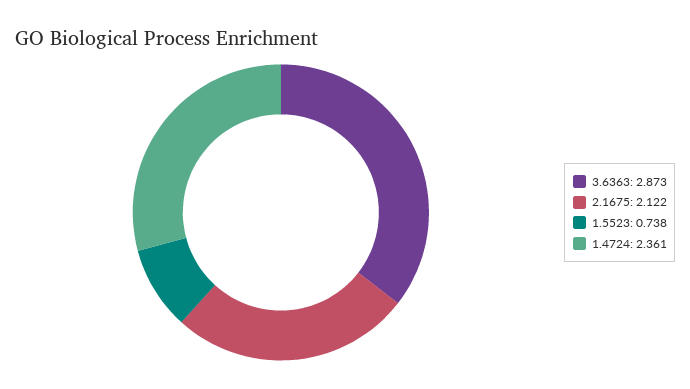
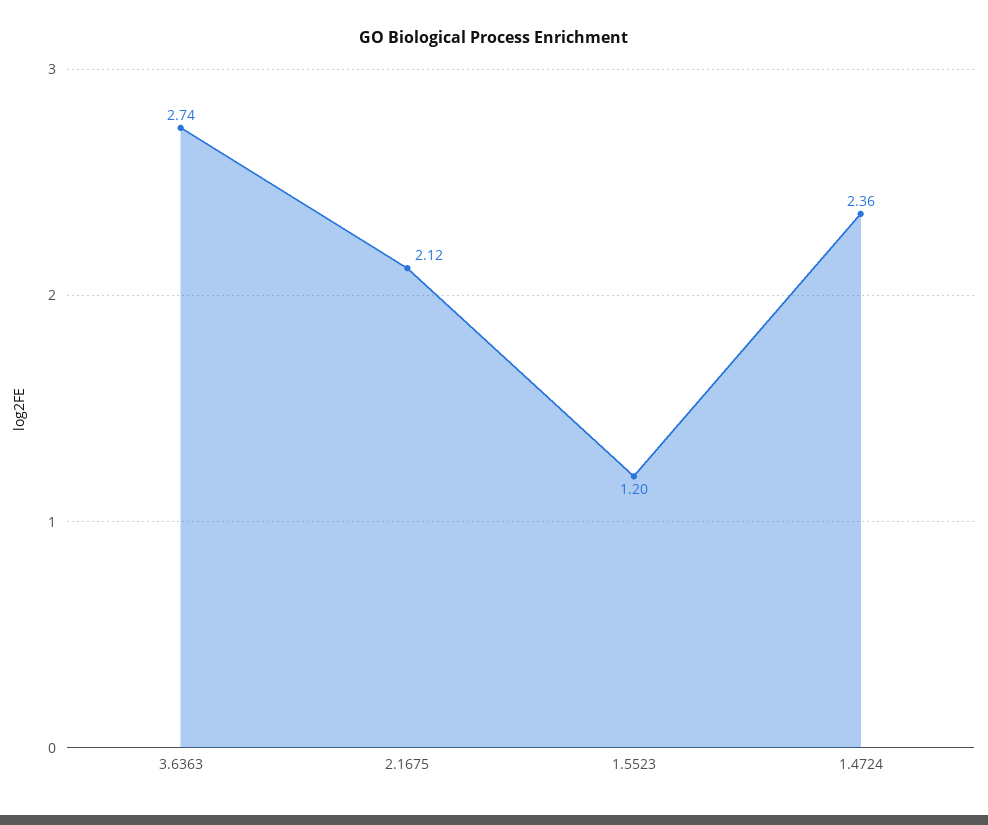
3.6363: 2.873 -> 2.74
1.5523: 0.738 -> 1.2

